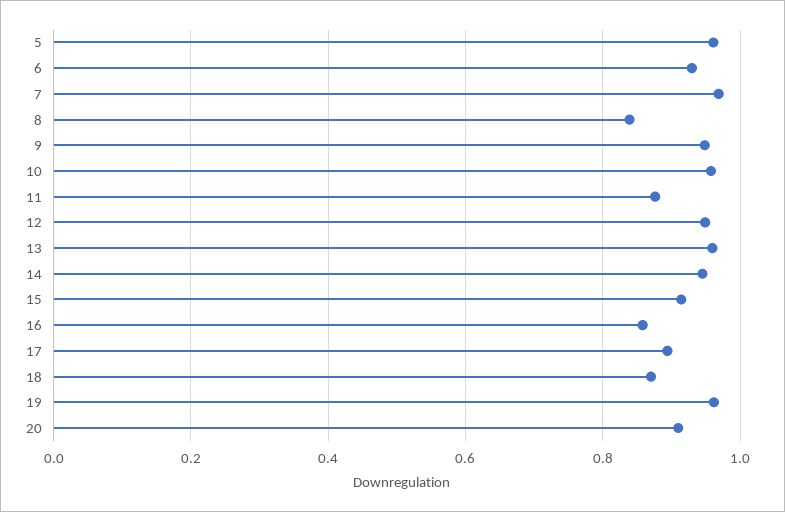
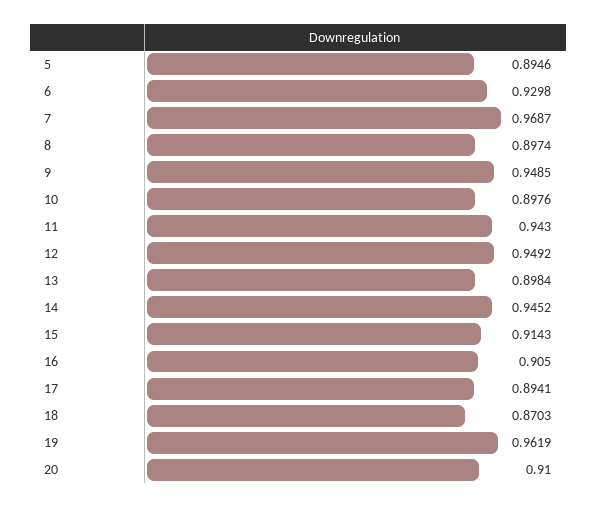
5: 0.96 -> 0.8946
8: 0.84 -> 0.8974
10: 0.96 -> 0.8976
11: 0.88 -> 0.943
13: 0.96 -> 0.8984
16: 0.86 -> 0.905

